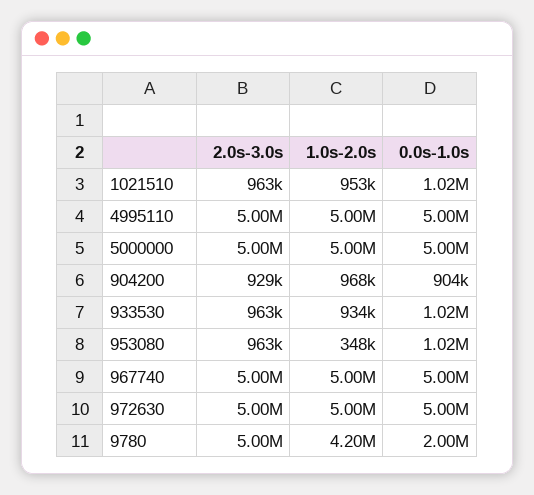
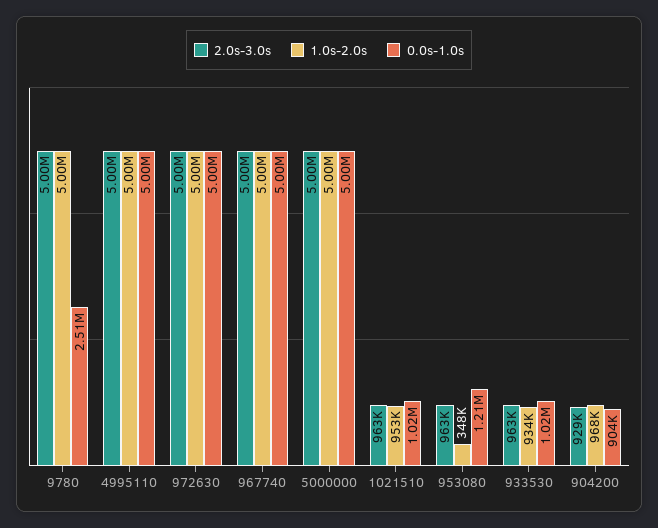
0.0s-1.0s, 953080: 1020000 -> 1210000
1.0s-2.0s, 9780: 4200000 -> 5000000
0.0s-1.0s, 9780: 2000000 -> 2510000

